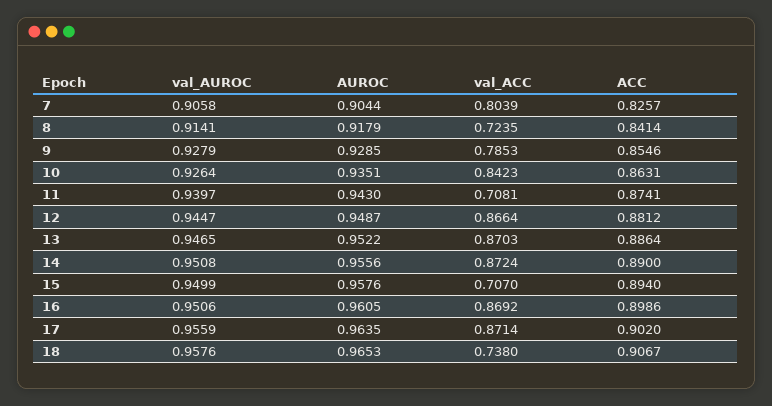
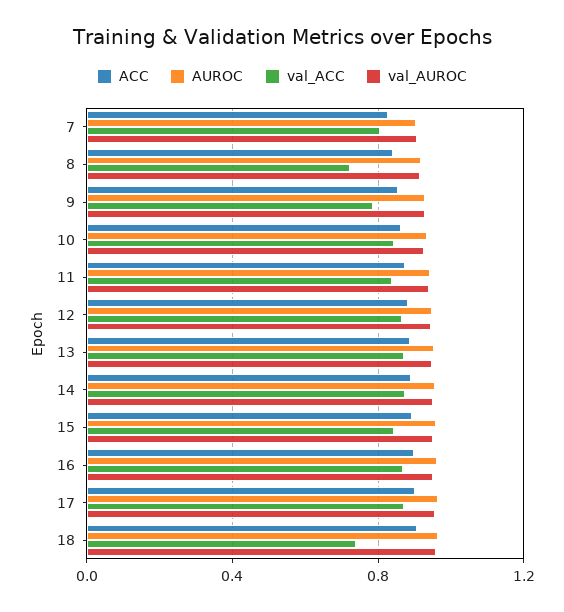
val_ACC, 11: 0.7081 -> 0.85
val_ACC, 15: 0.707 -> 0.85

